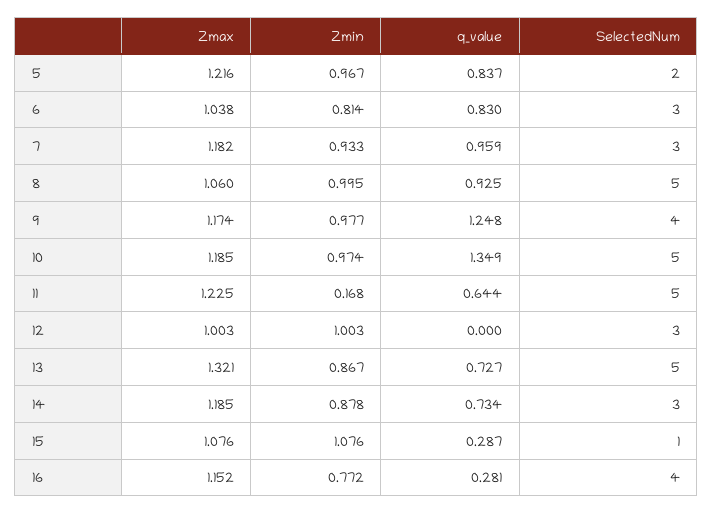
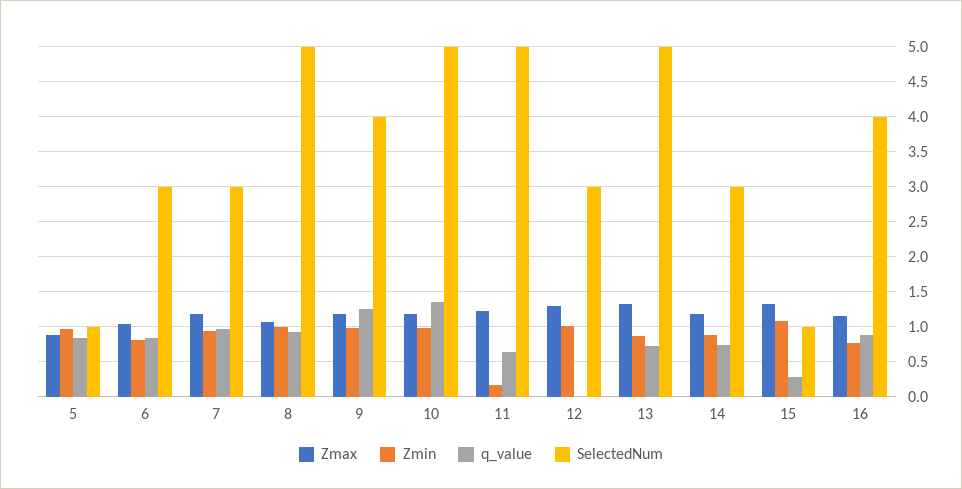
Zmax, 5: 1.216 -> 0.9
SelectedNum, 5: 2 -> 1
Zmax, 12: 1.003 -> 1.3
Zmax, 15: 1.076 -> 1.3
q_value, 16: 0.281 -> 0.9

